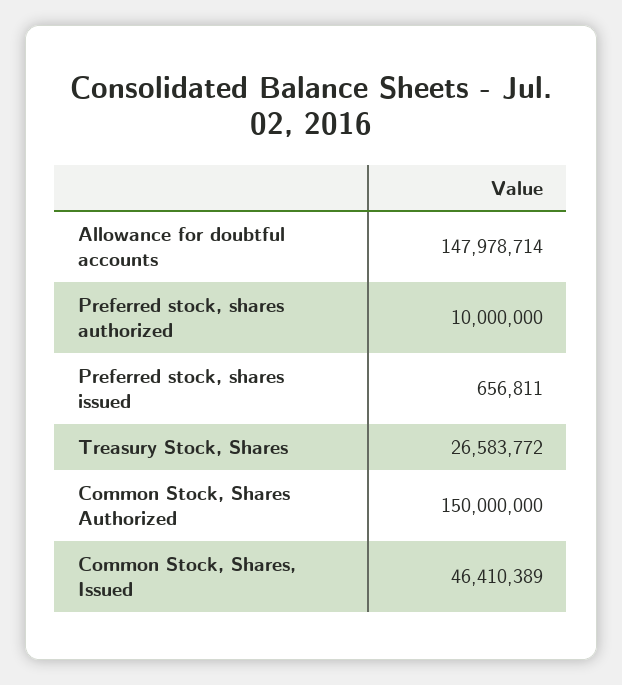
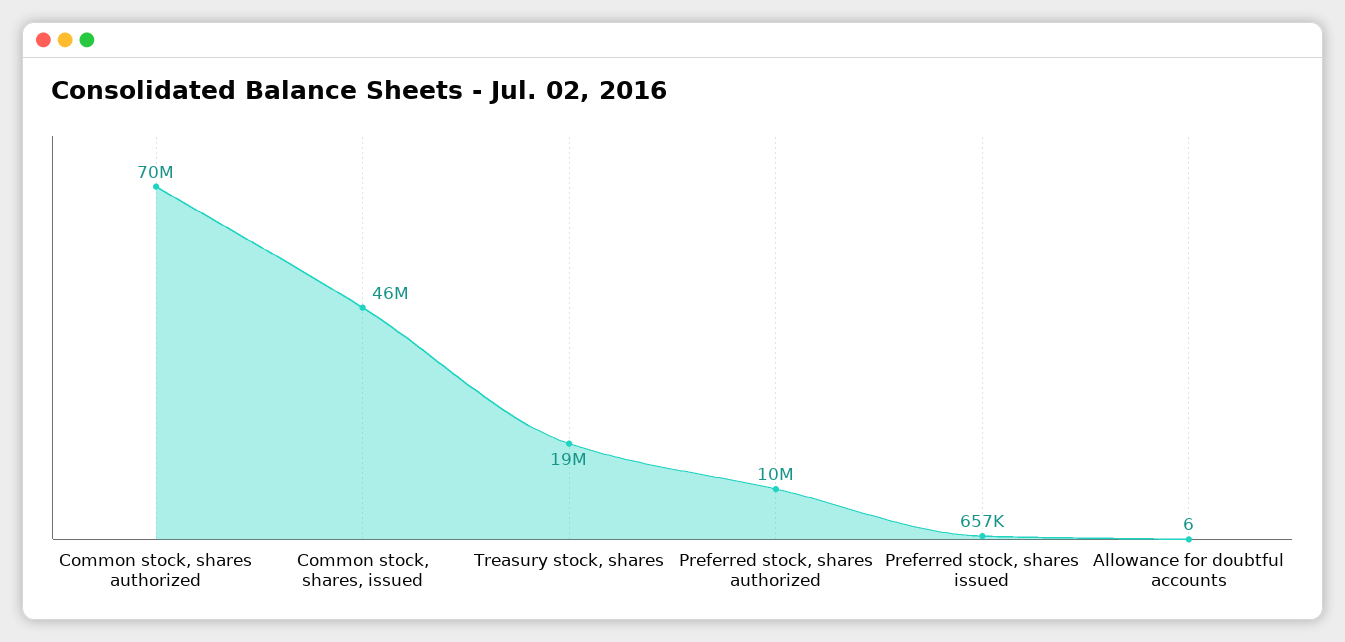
Allowance for doubtful accounts: 147978714 -> 6
Treasury Stock, Shares: 26583772 -> 19000000
Common Stock, Shares Authorized: 150000000 -> 70000000

